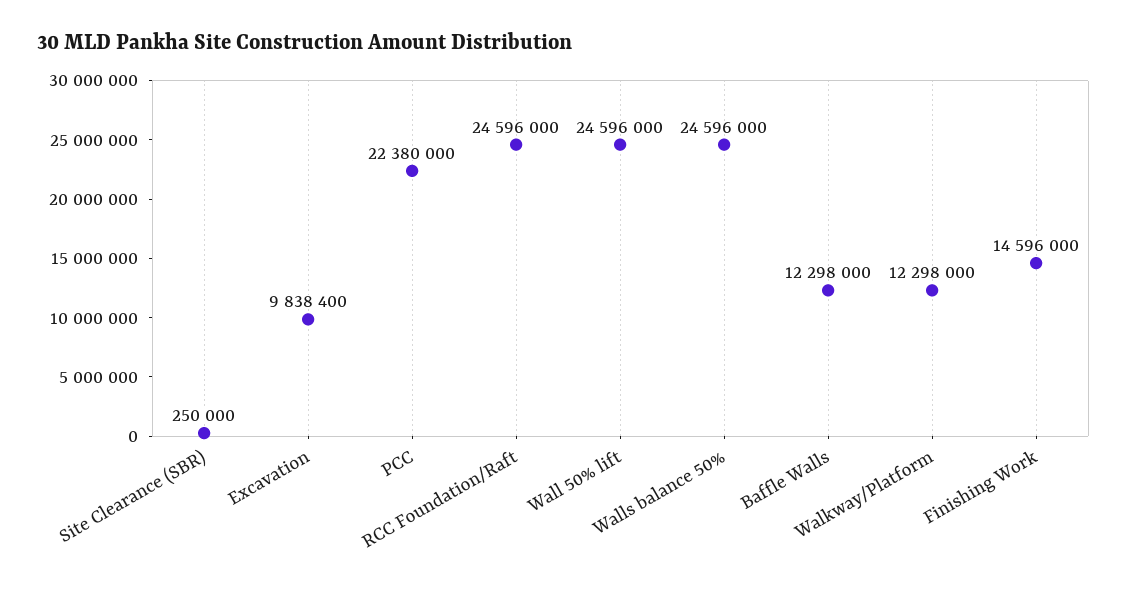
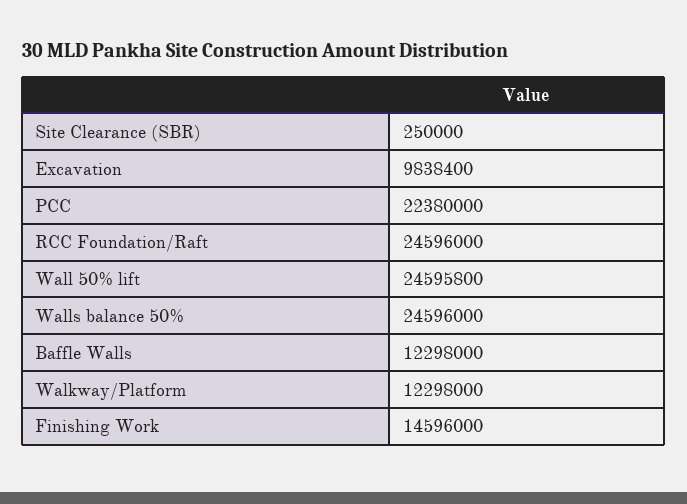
Wall 50% lift: 24596000 -> 24595800

